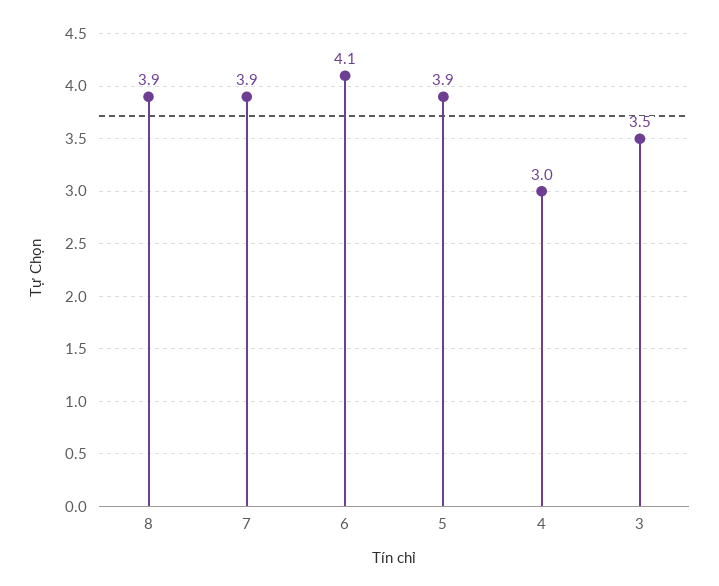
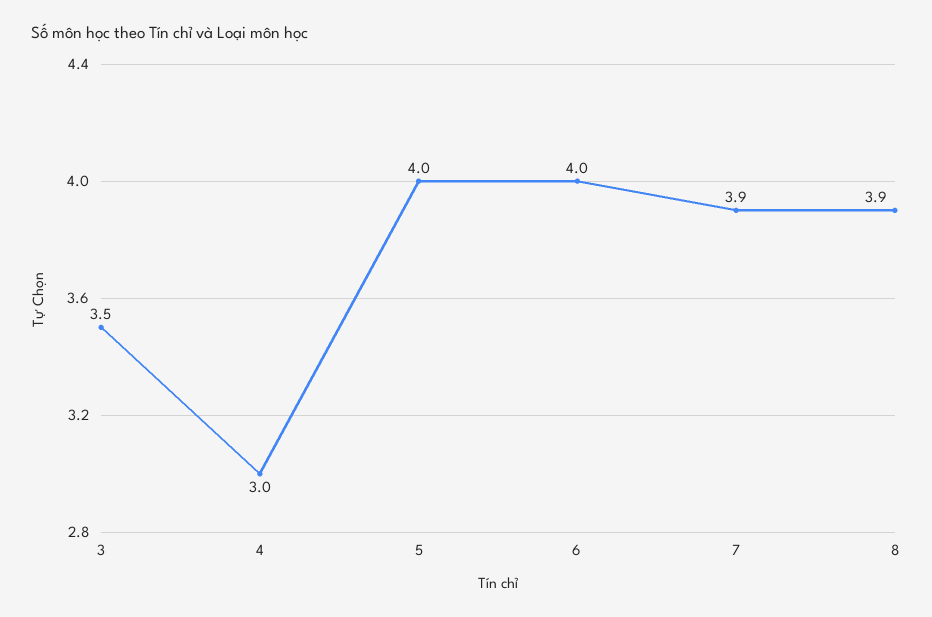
6: 4.1 -> 4
5: 3.9 -> 4

